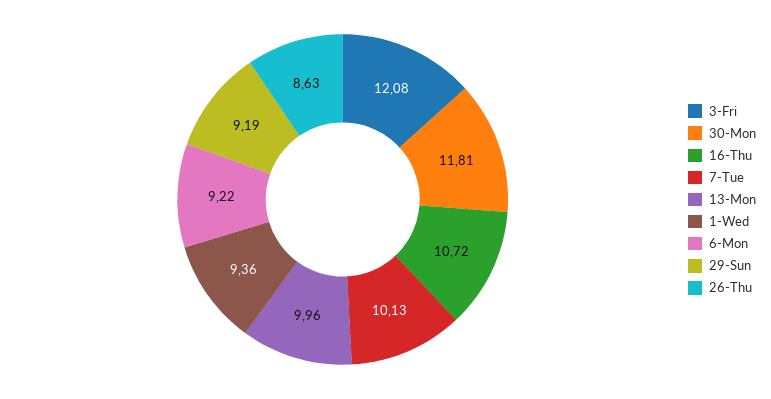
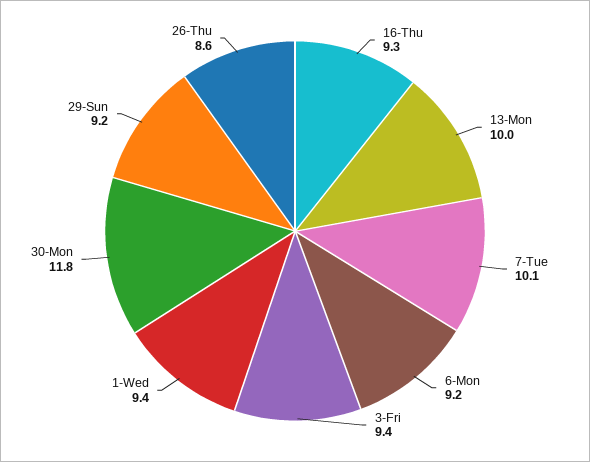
3-Fri: 12.08 -> 9.4
16-Thu: 10.72 -> 9.3

